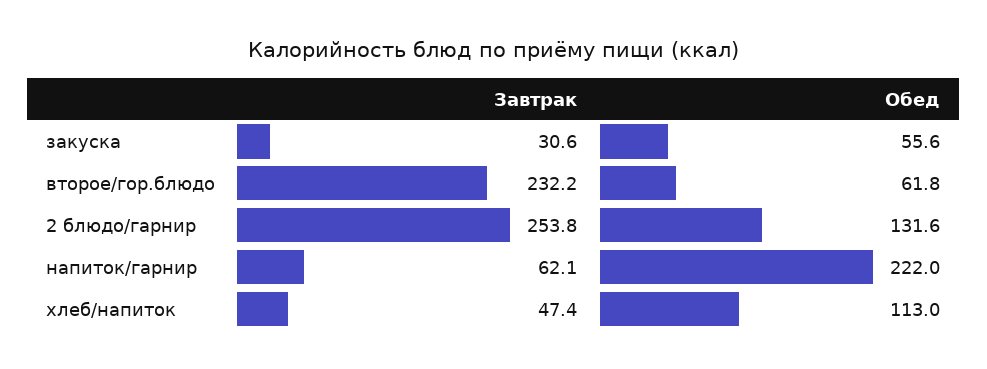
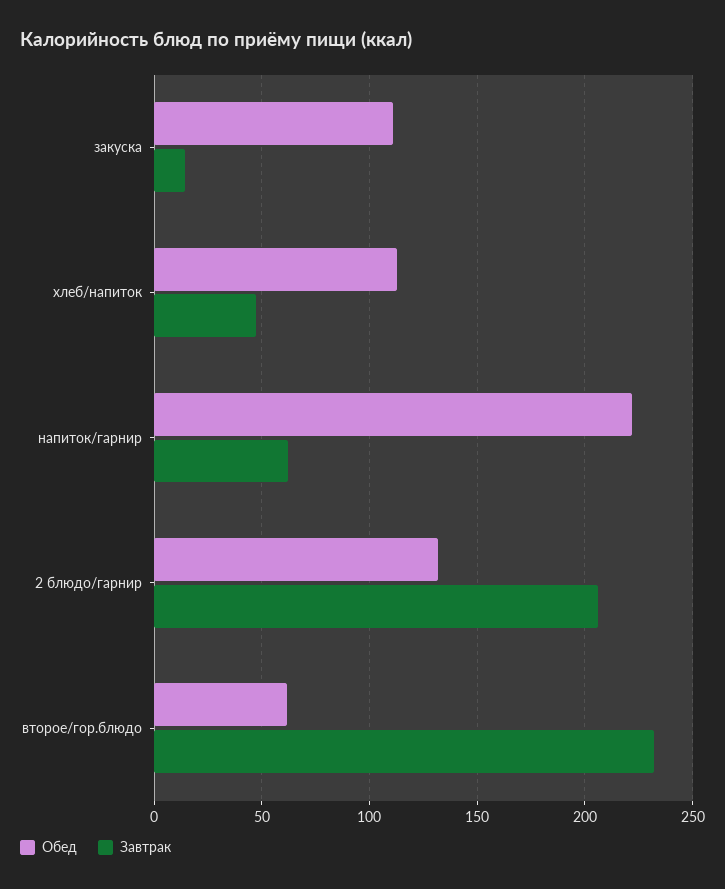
Завтрак, закуска: 30.6 -> 15
Обед, закуска: 55.6 -> 110
Завтрак, 2 блюдо/гарнир: 253.8 -> 205

